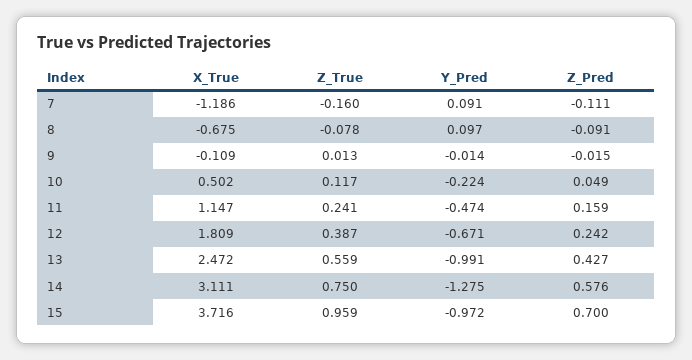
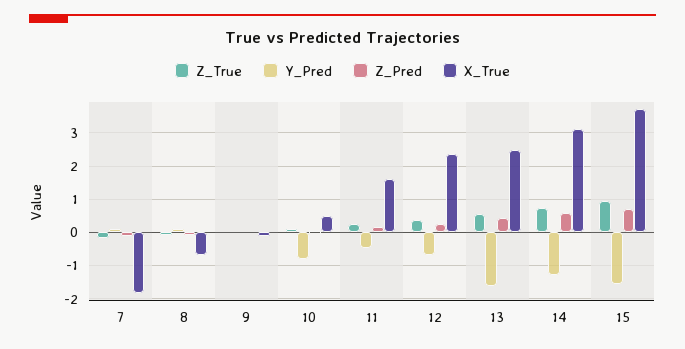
X_True, 7: -1.186 -> -1.8
Y_Pred, 10: -0.224 -> -0.8
X_True, 11: 1.147 -> 1.6
X_True, 12: 1.809 -> 2.4
Y_Pred, 13: -0.991 -> -1.6
Y_Pred, 15: -0.972 -> -1.6

